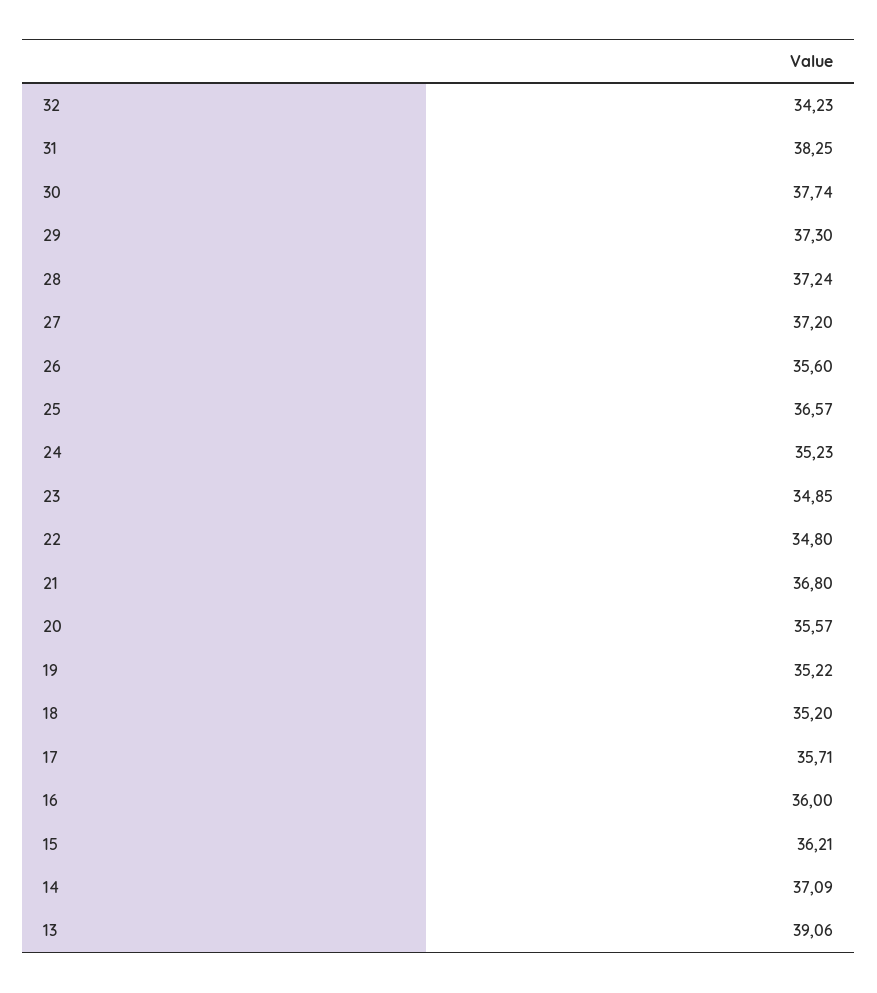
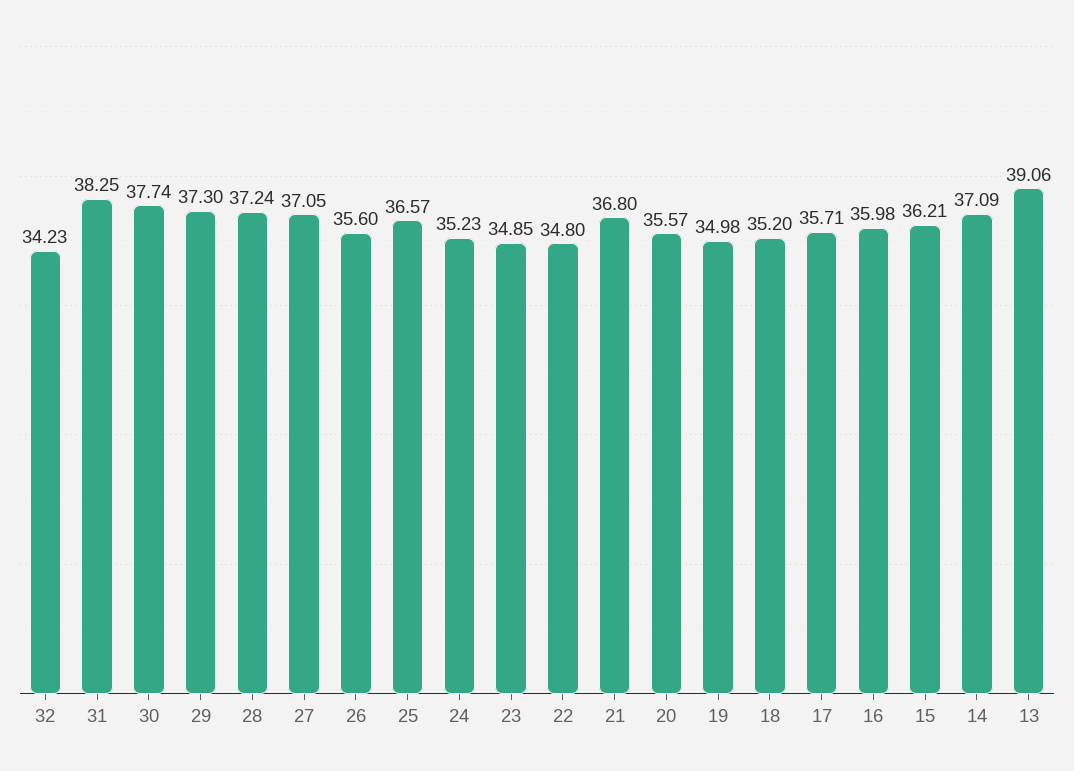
27: 37.2 -> 37.05
19: 35.22 -> 34.98
16: 36 -> 35.98

